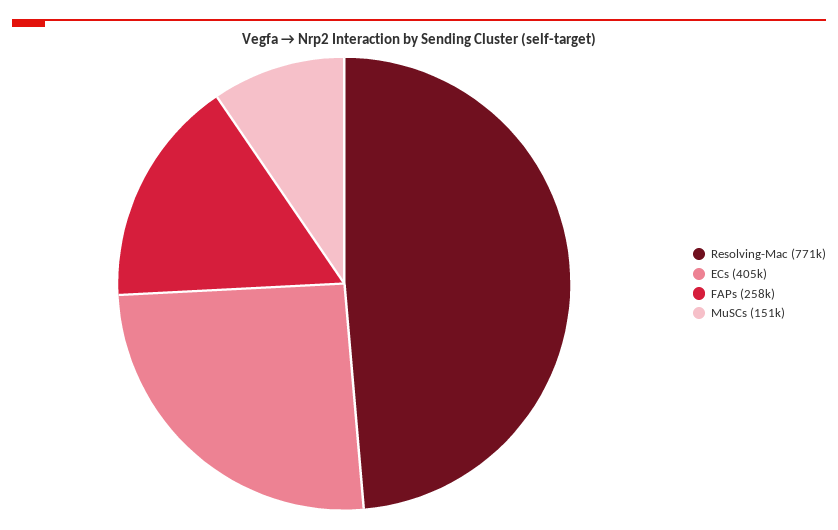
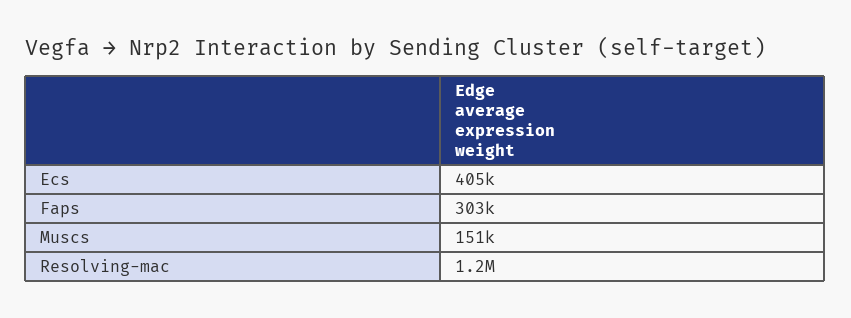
Resolving-Mac: 771000 -> 1200000
FAPs: 258000 -> 303000

